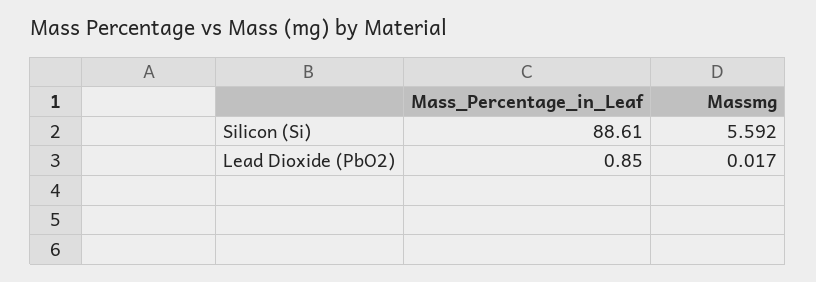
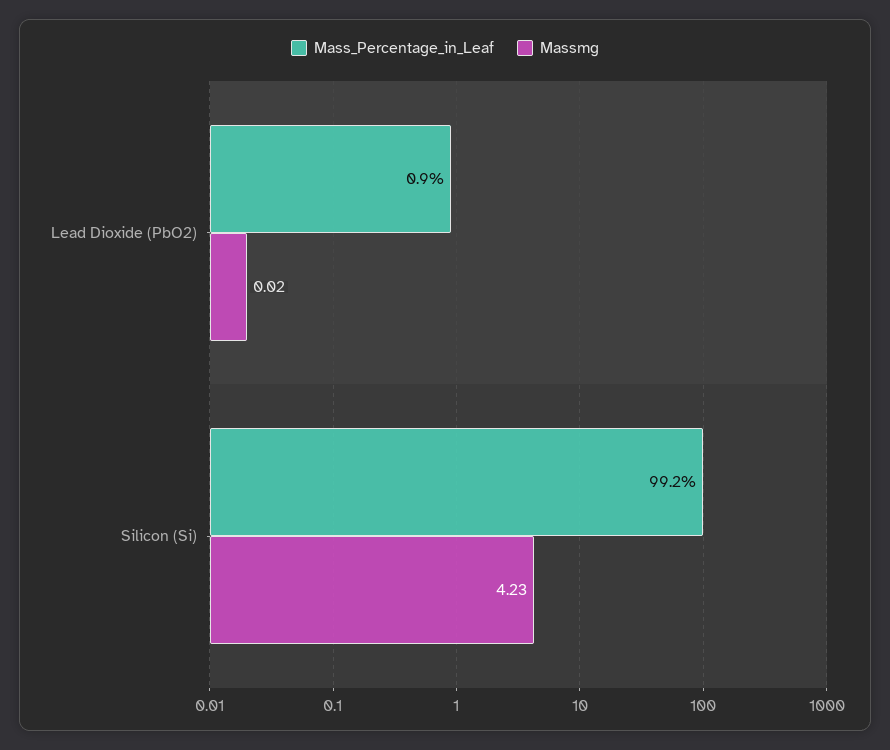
Mass_Percentage_in_Leaf, Silicon (Si): 88.61 -> 99.2
Massmg, Silicon (Si): 5.592 -> 4.23

